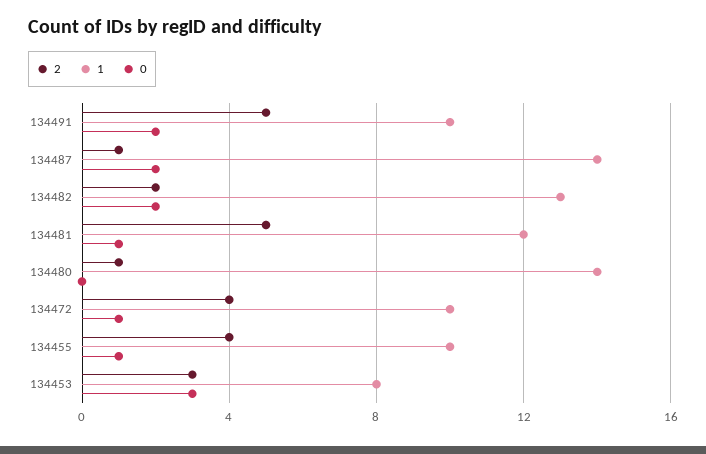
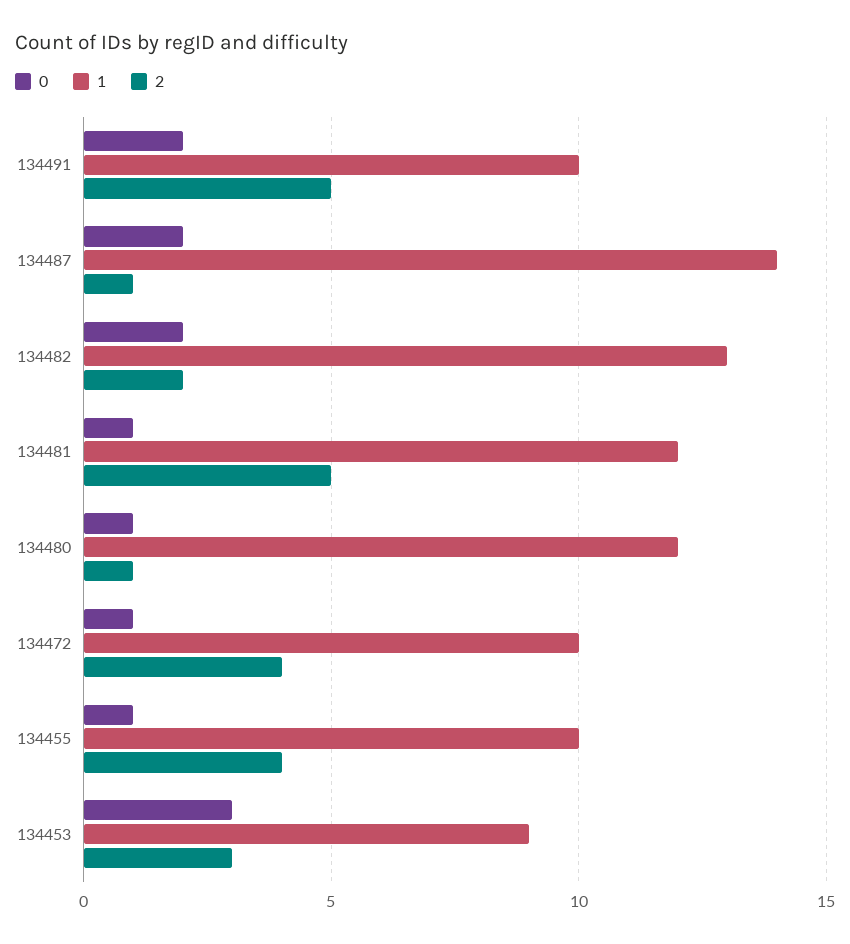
1, 134480: 14 -> 12
0, 134480: 0 -> 1
1, 134453: 8 -> 9

